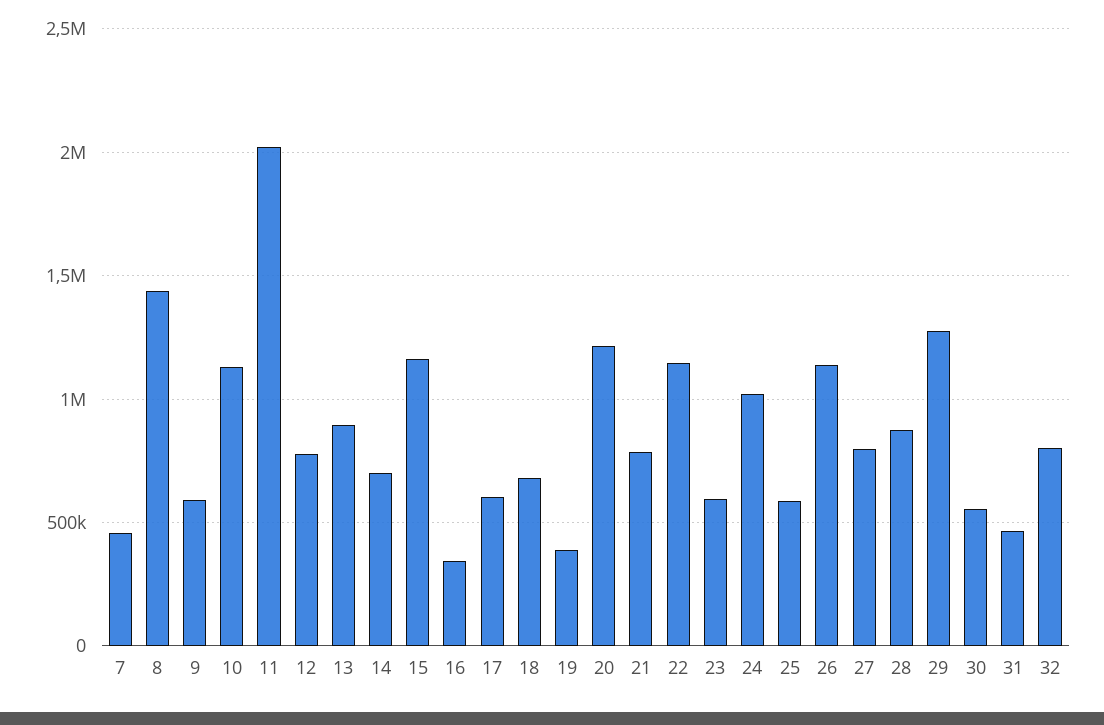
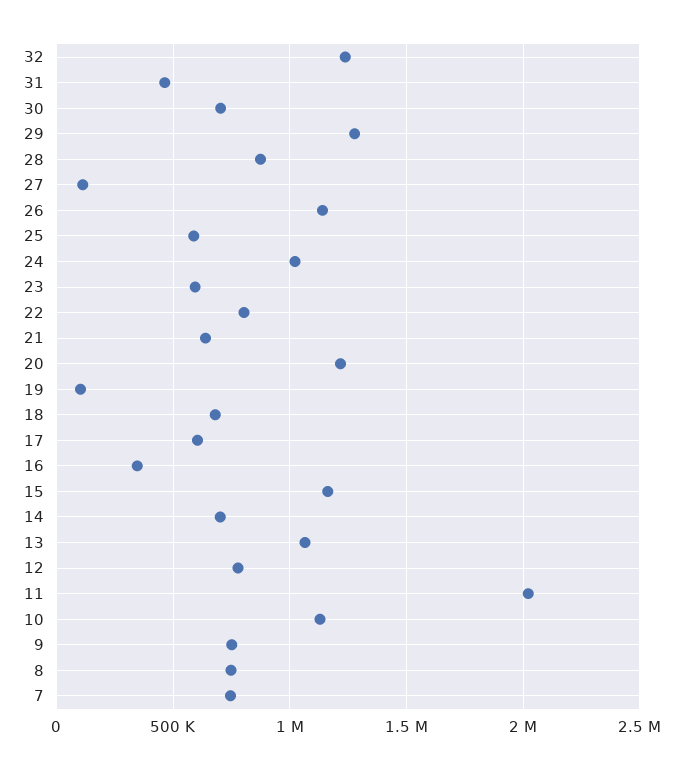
7: 450000 -> 750000
8: 1450000 -> 750000
9: 600000 -> 750000
13: 900000 -> 1050000
19: 400000 -> 100000
21: 800000 -> 650000
22: 1150000 -> 800000
27: 800000 -> 100000
30: 550000 -> 700000
32: 800000 -> 1250000

